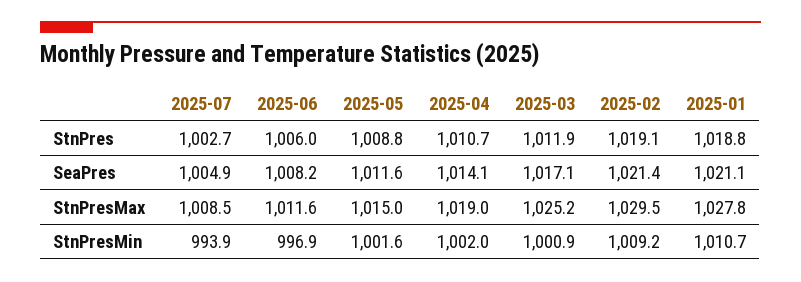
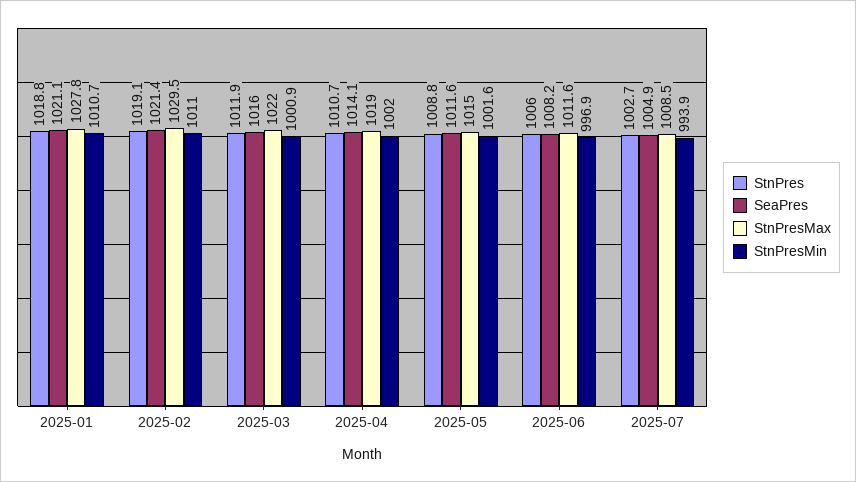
SeaPres, 2025-03: 1017.1 -> 1016
StnPresMax, 2025-03: 1025.2 -> 1022
StnPresMin, 2025-02: 1009.2 -> 1011

